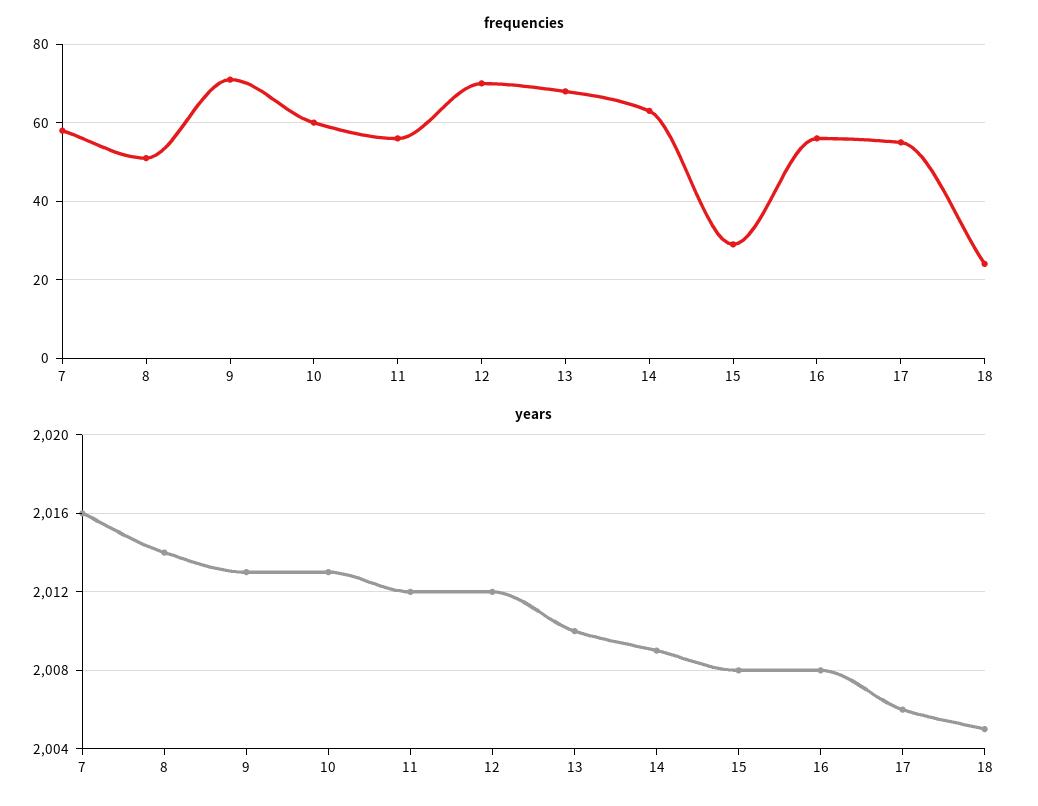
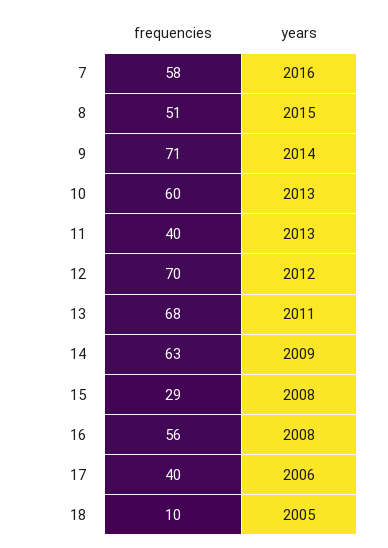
frequencies, 11: 55 -> 40
frequencies, 17: 55 -> 40
frequencies, 18: 25 -> 10
years, 8: 2014 -> 2015
years, 9: 2013 -> 2014
years, 11: 2012 -> 2013
years, 13: 2010 -> 2011

